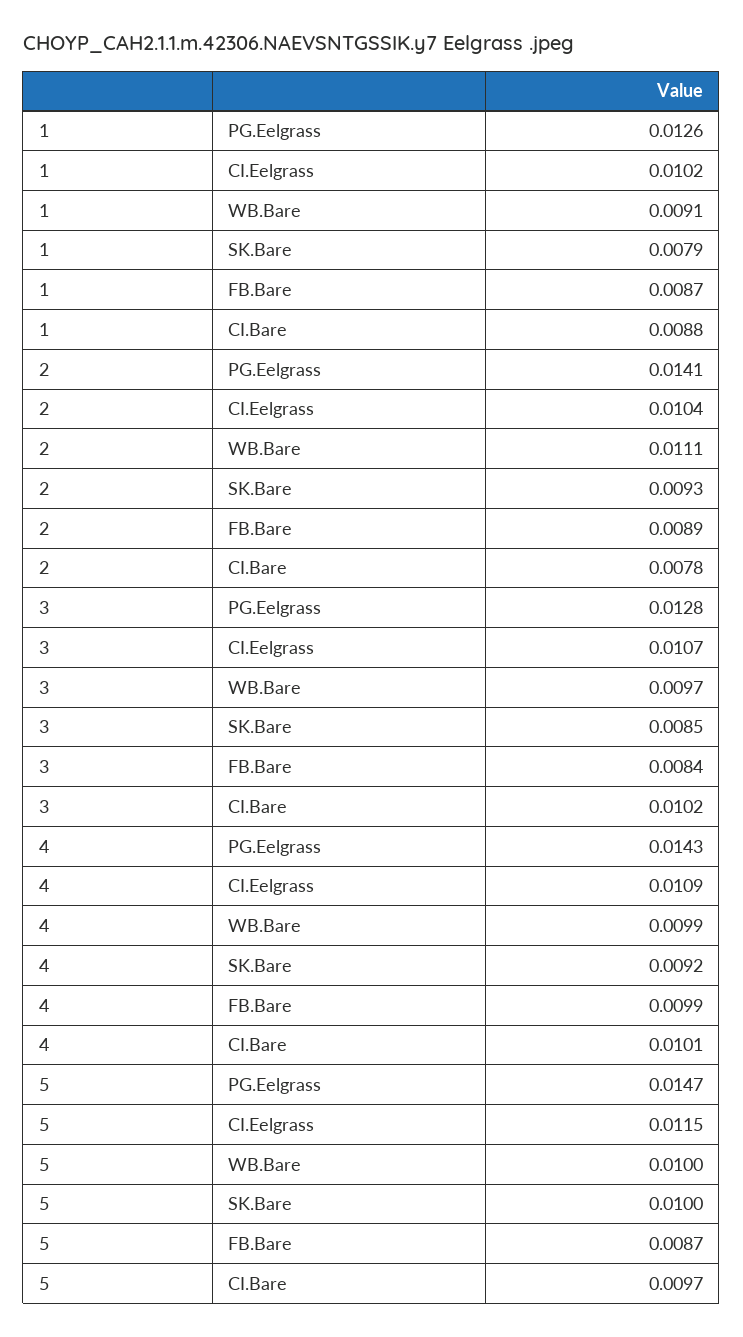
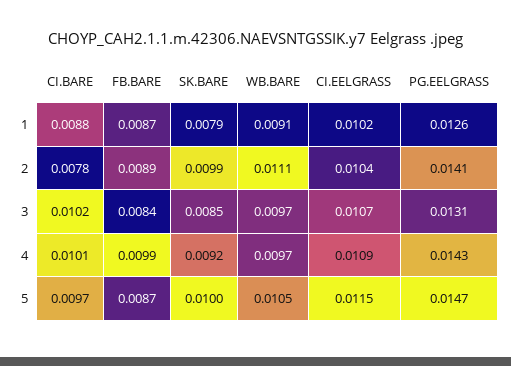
2, SK.Bare: 0.0093 -> 0.0099
3, PG.Eelgrass: 0.0128 -> 0.0131
4, WB.Bare: 0.0099 -> 0.0097
5, WB.Bare: 0.01 -> 0.0105

